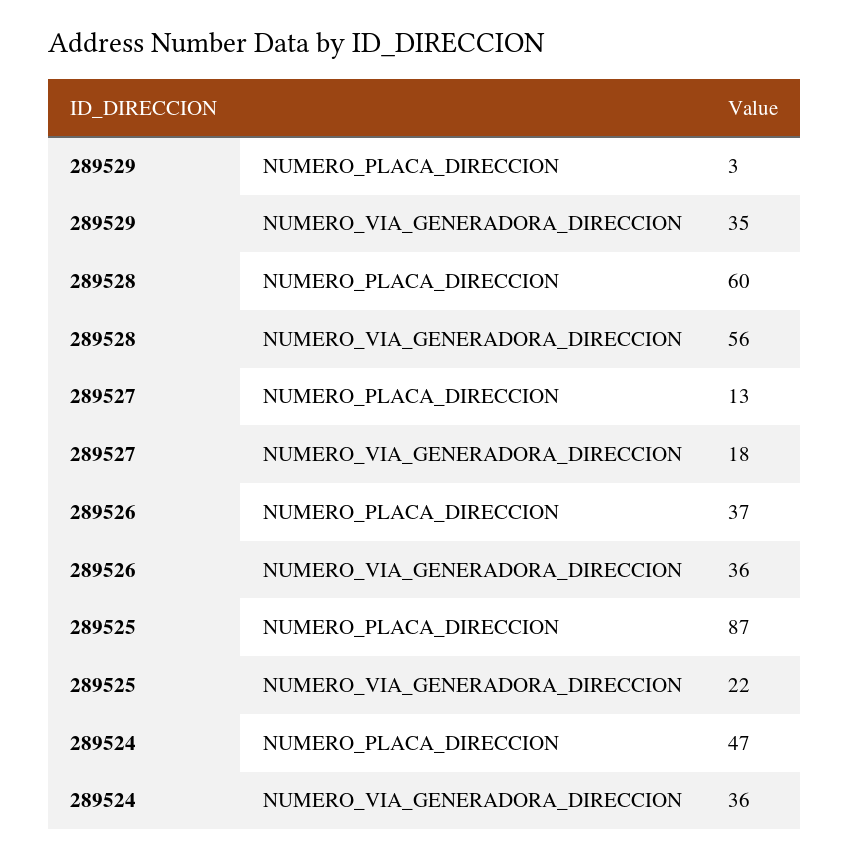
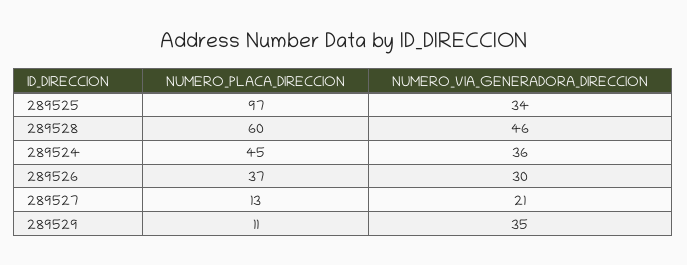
289529, NUMERO_PLACA_DIRECCION: 3 -> 11
289528, NUMERO_VIA_GENERADORA_DIRECCION: 56 -> 46
289527, NUMERO_VIA_GENERADORA_DIRECCION: 18 -> 21
289526, NUMERO_VIA_GENERADORA_DIRECCION: 36 -> 30
289525, NUMERO_PLACA_DIRECCION: 87 -> 97
289525, NUMERO_VIA_GENERADORA_DIRECCION: 22 -> 34
289524, NUMERO_PLACA_DIRECCION: 47 -> 45

